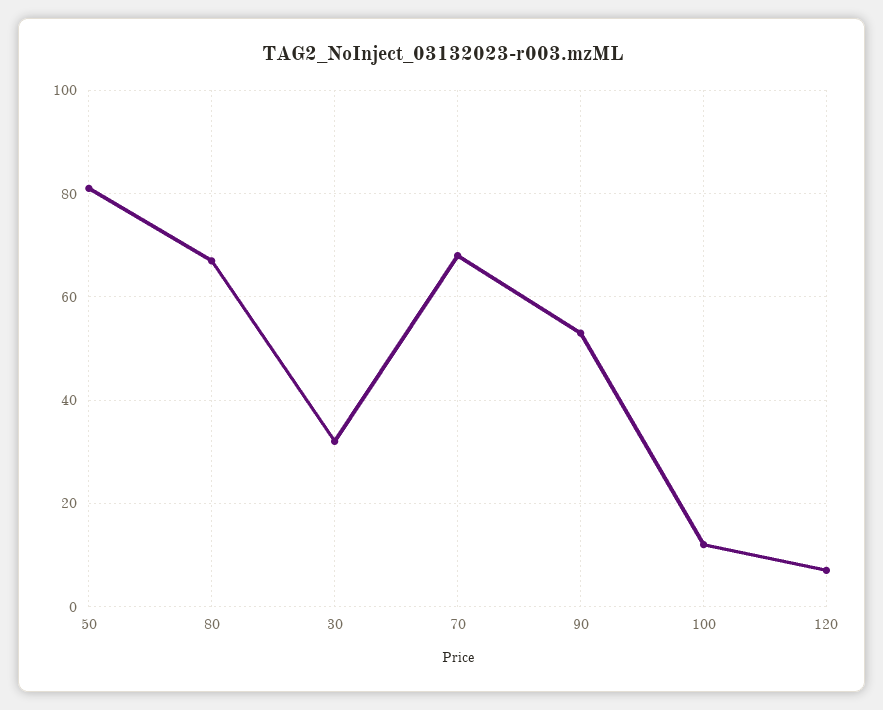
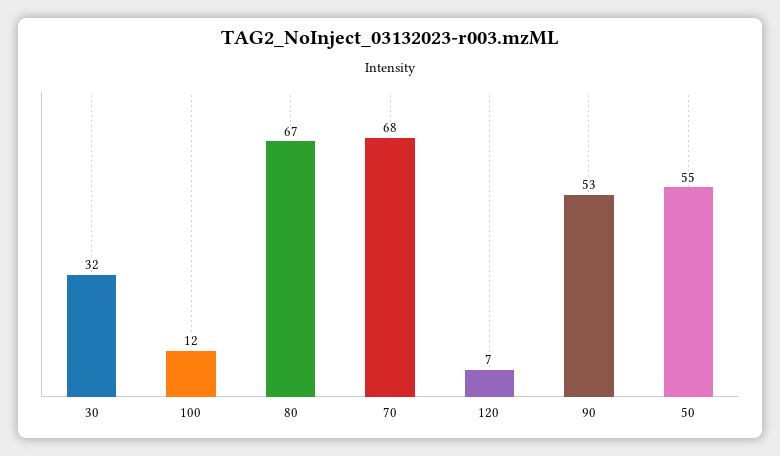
50: 80 -> 55

